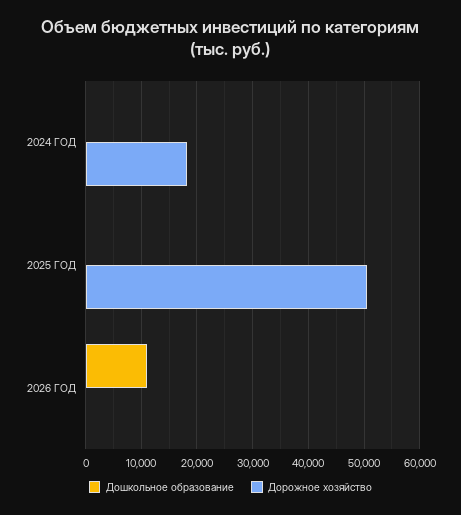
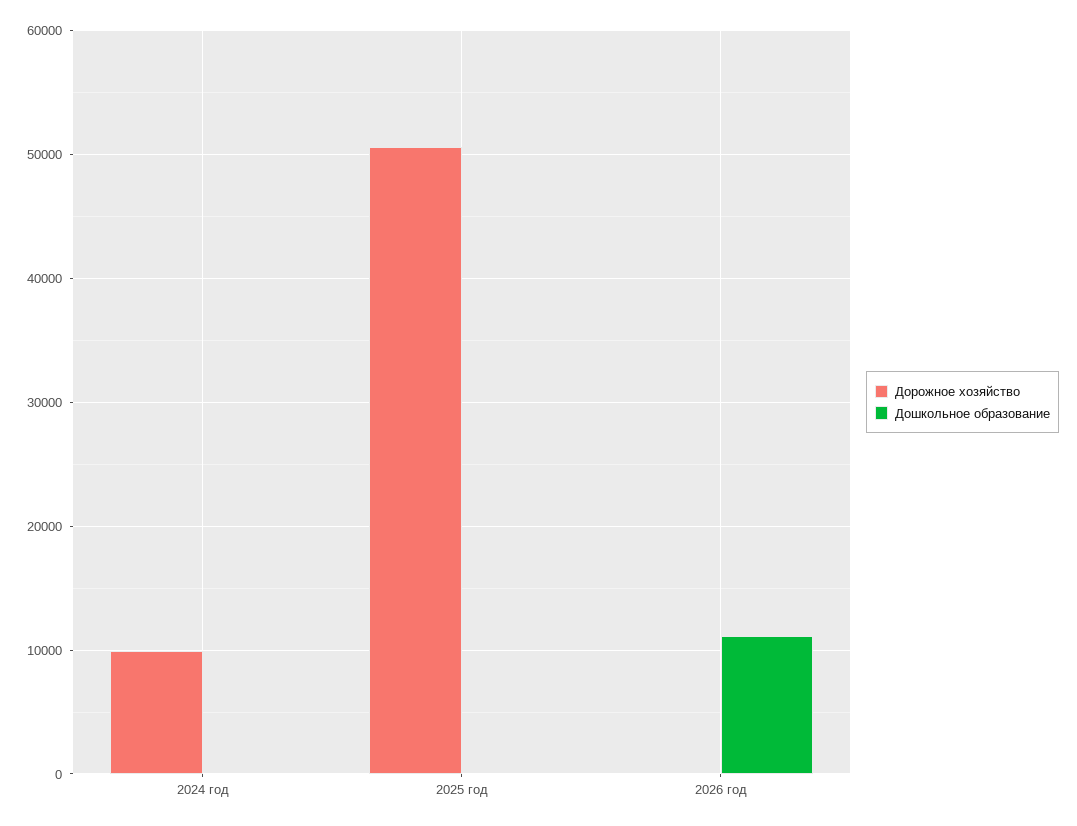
Дорожное хозяйство, 2024 ГОД: 18000 -> 10000

